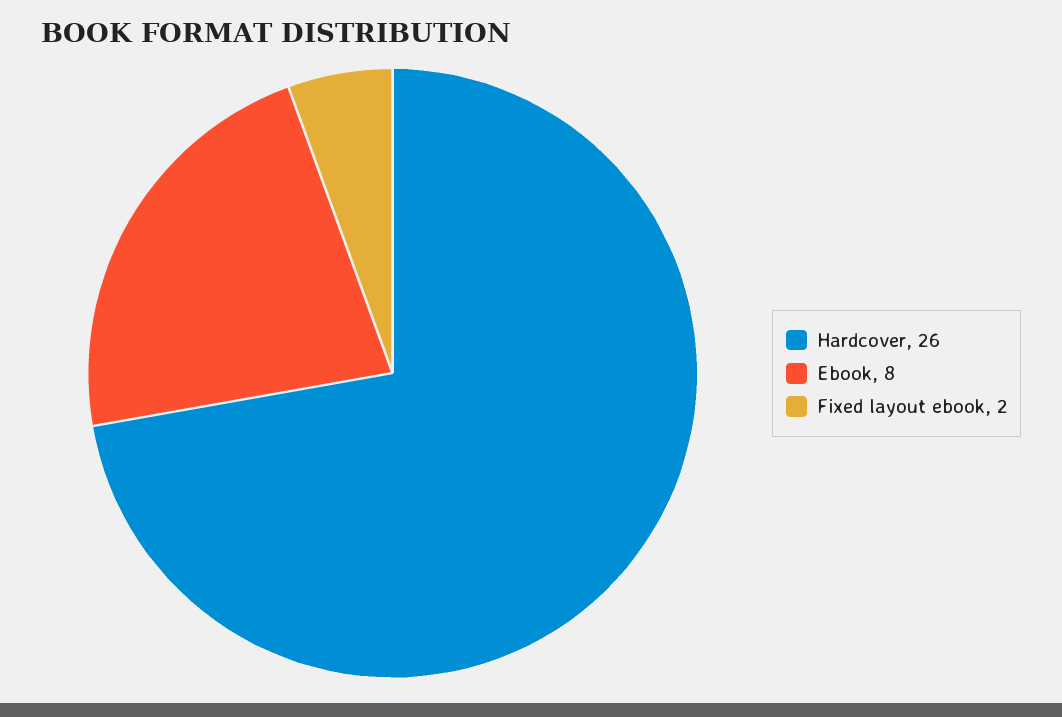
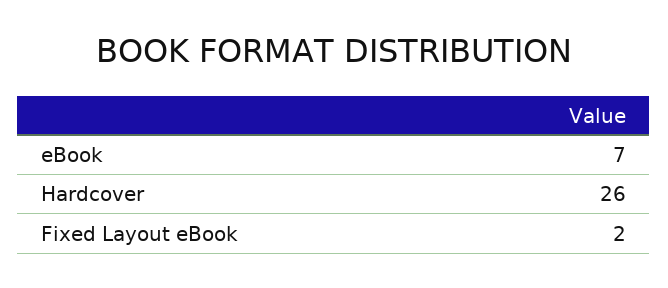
Ebook: 8 -> 7

